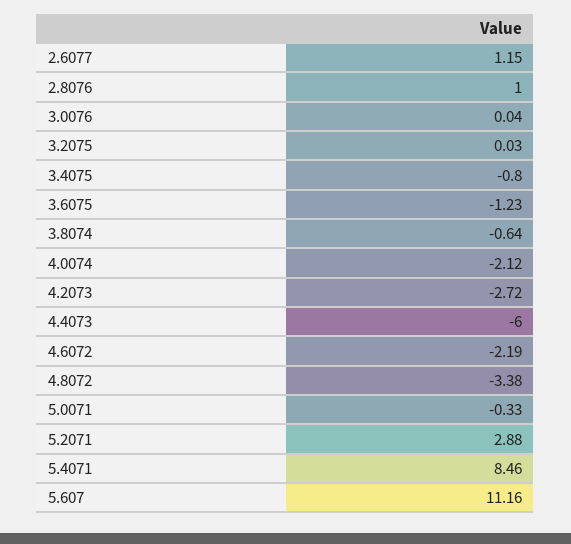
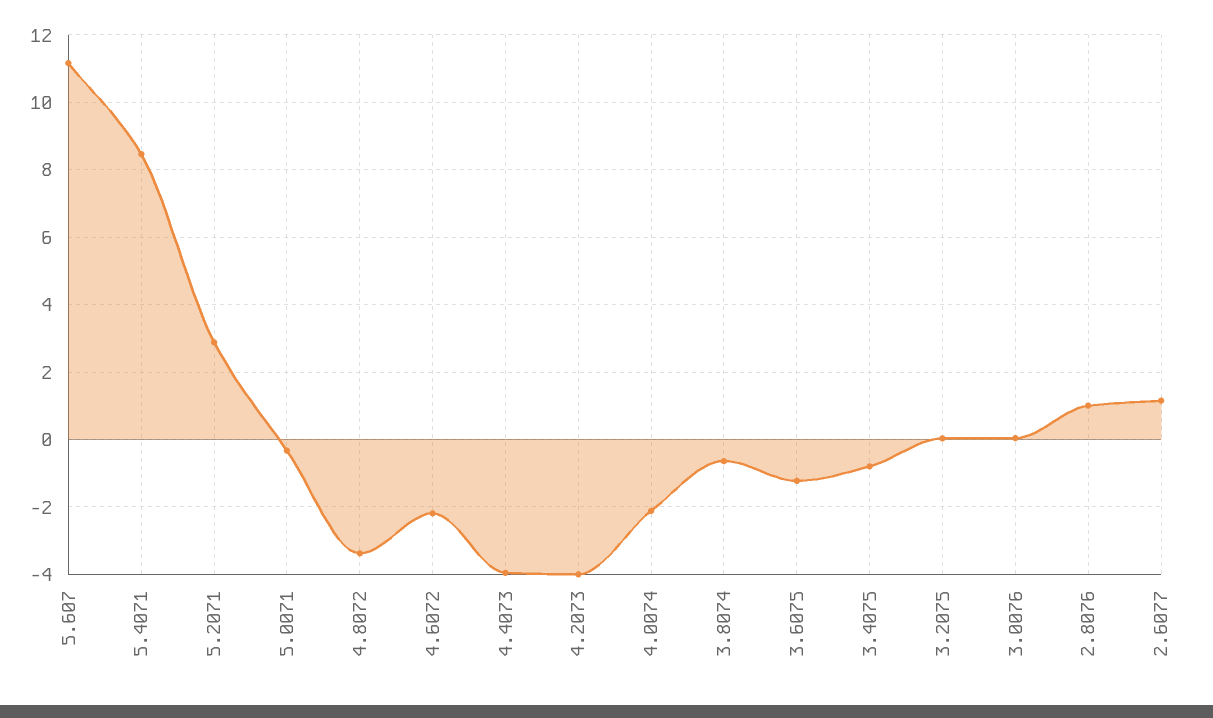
4.2073: -2.72 -> -4
4.4073: -6 -> -4

